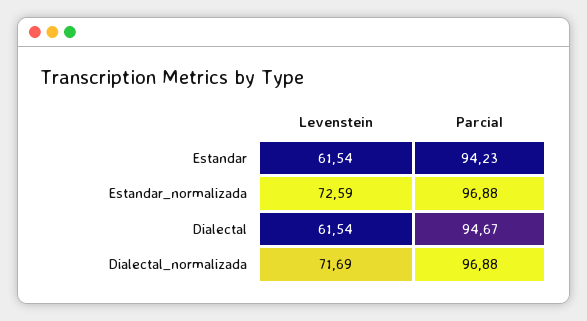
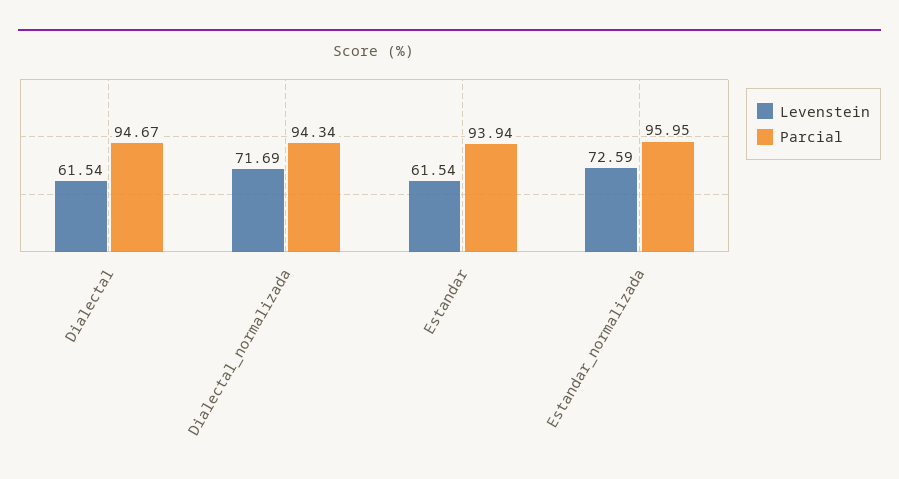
Parcial, Estandar: 94.23 -> 93.94
Parcial, Estandar_normalizada: 96.88 -> 95.95
Parcial, Dialectal_normalizada: 96.88 -> 94.34

